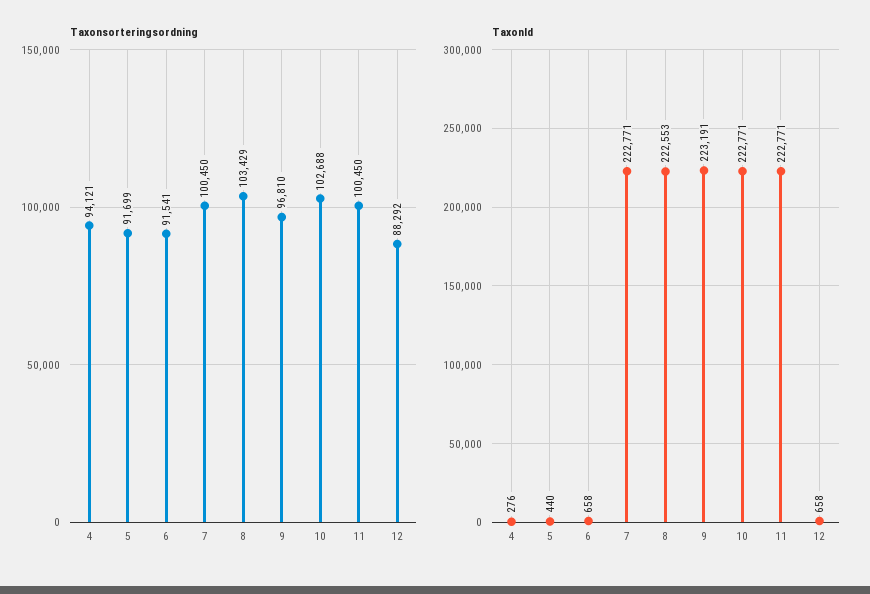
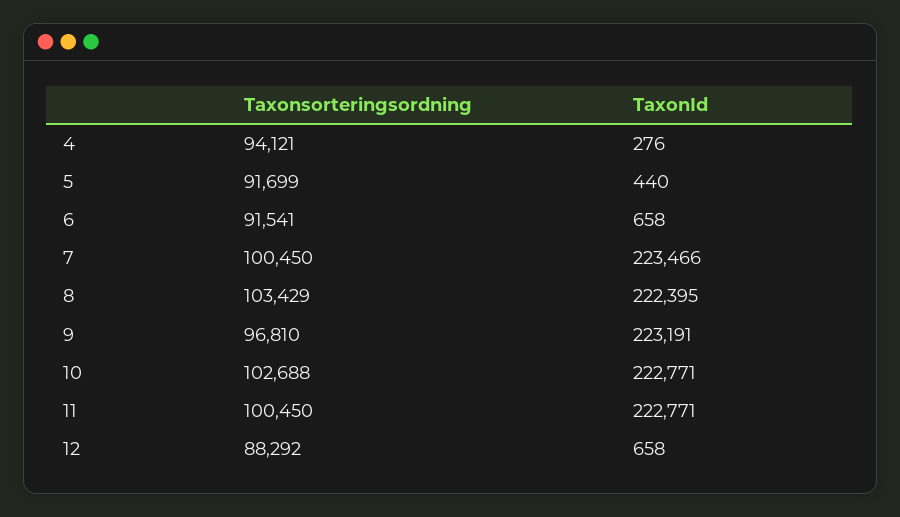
TaxonId, 7: 222771 -> 223466
TaxonId, 8: 222553 -> 222395

